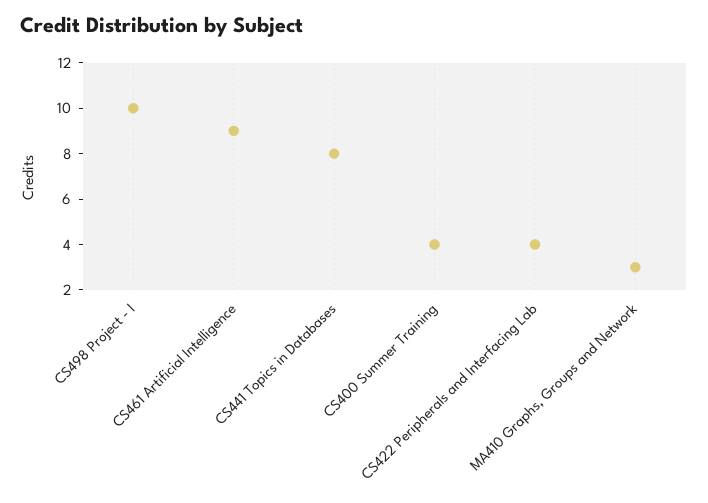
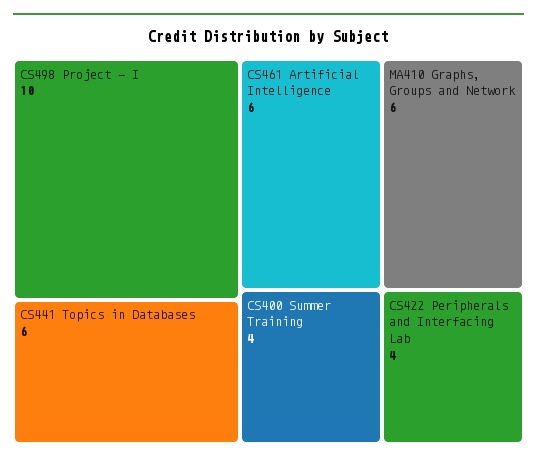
CS461 Artificial Intelligence: 9 -> 6
CS441 Topics in Databases: 8 -> 6
MA410 Graphs, Groups and Network: 3 -> 6

